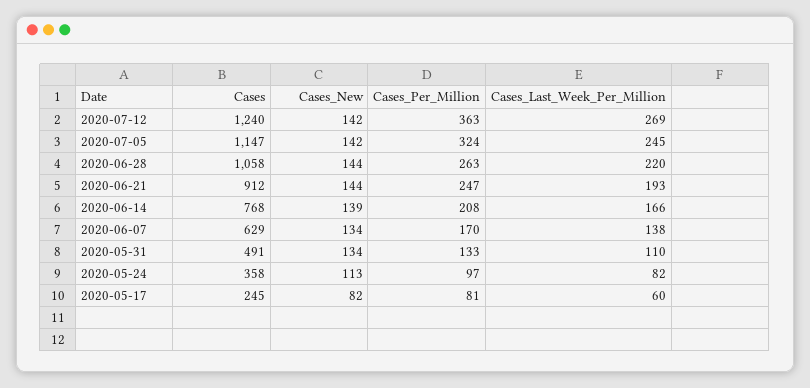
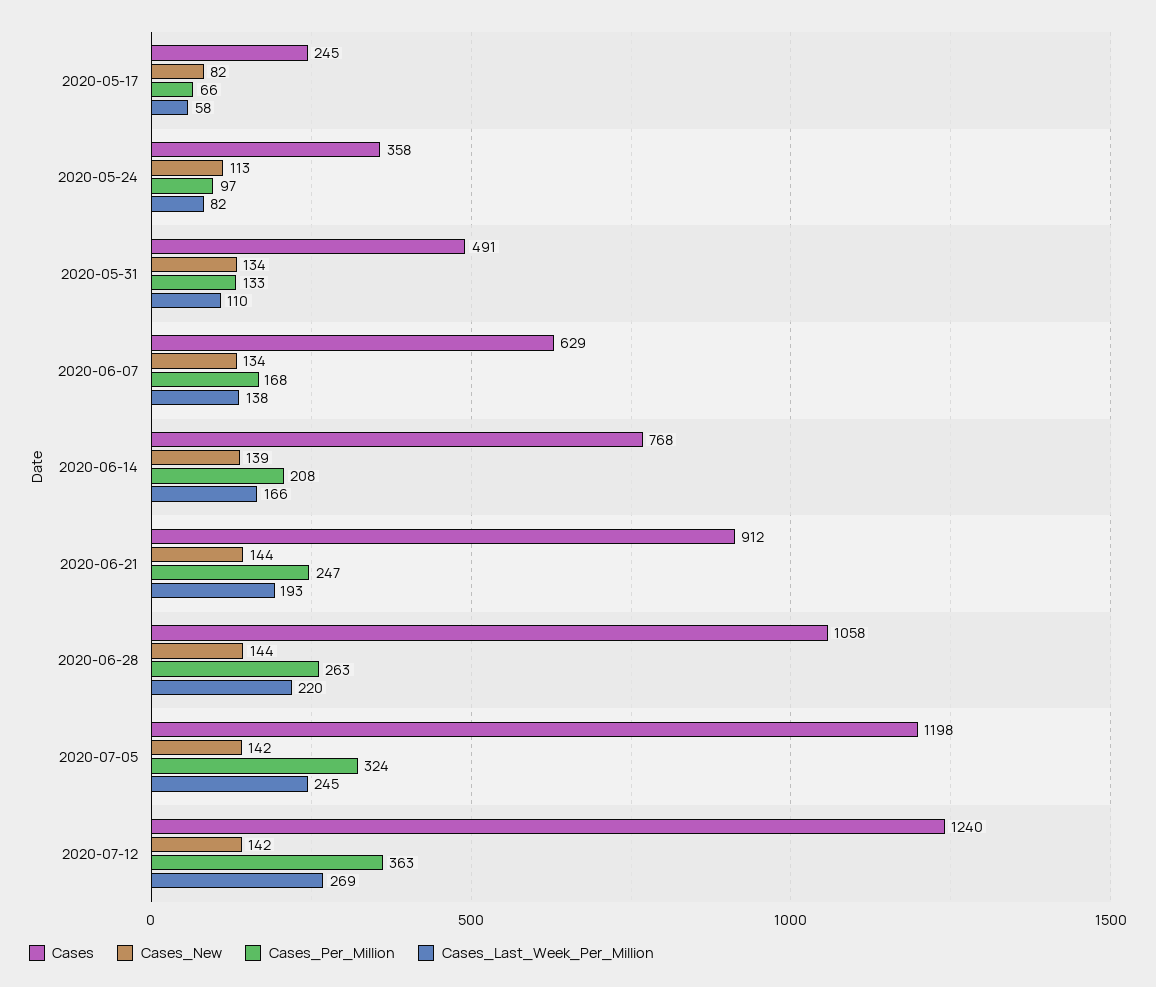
Cases, 2020-07-05: 1147 -> 1198
Cases_Per_Million, 2020-06-07: 170 -> 168
Cases_Per_Million, 2020-05-17: 81 -> 66
Cases_Last_Week_Per_Million, 2020-05-17: 60 -> 58

